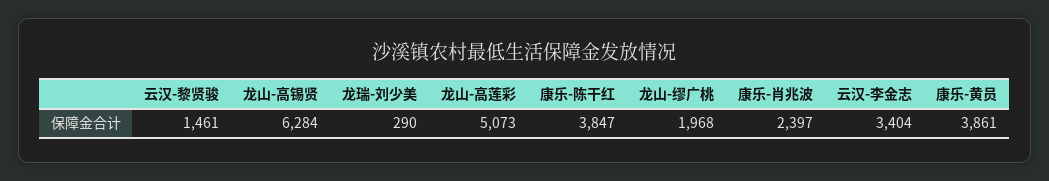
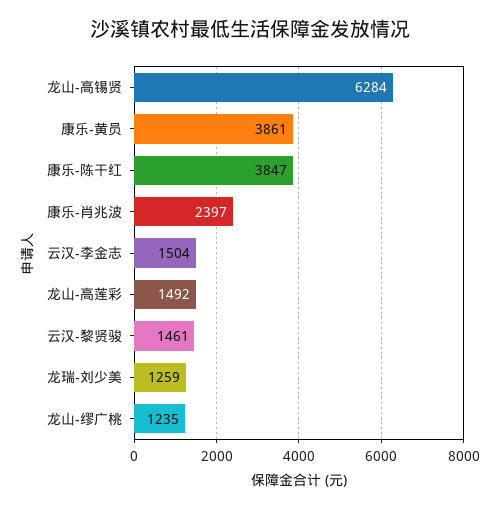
龙瑞-刘少美: 290 -> 1259
龙山-高莲彩: 5073 -> 1492
龙山-缪广桃: 1968 -> 1235
云汉-李金志: 3404 -> 1504

